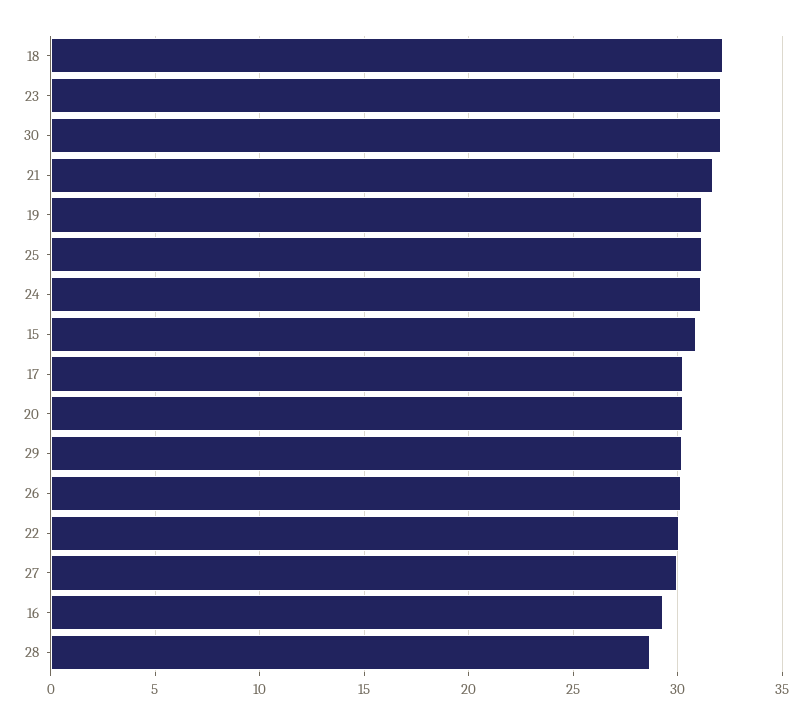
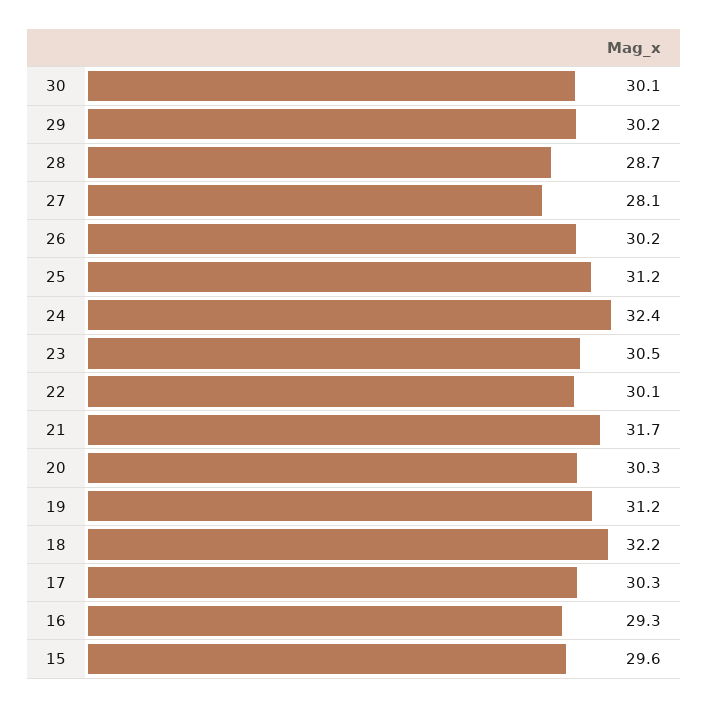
23: 32 -> 30.5
30: 32 -> 30.1
24: 31 -> 32.4
15: 31 -> 29.6
27: 30 -> 28.1

